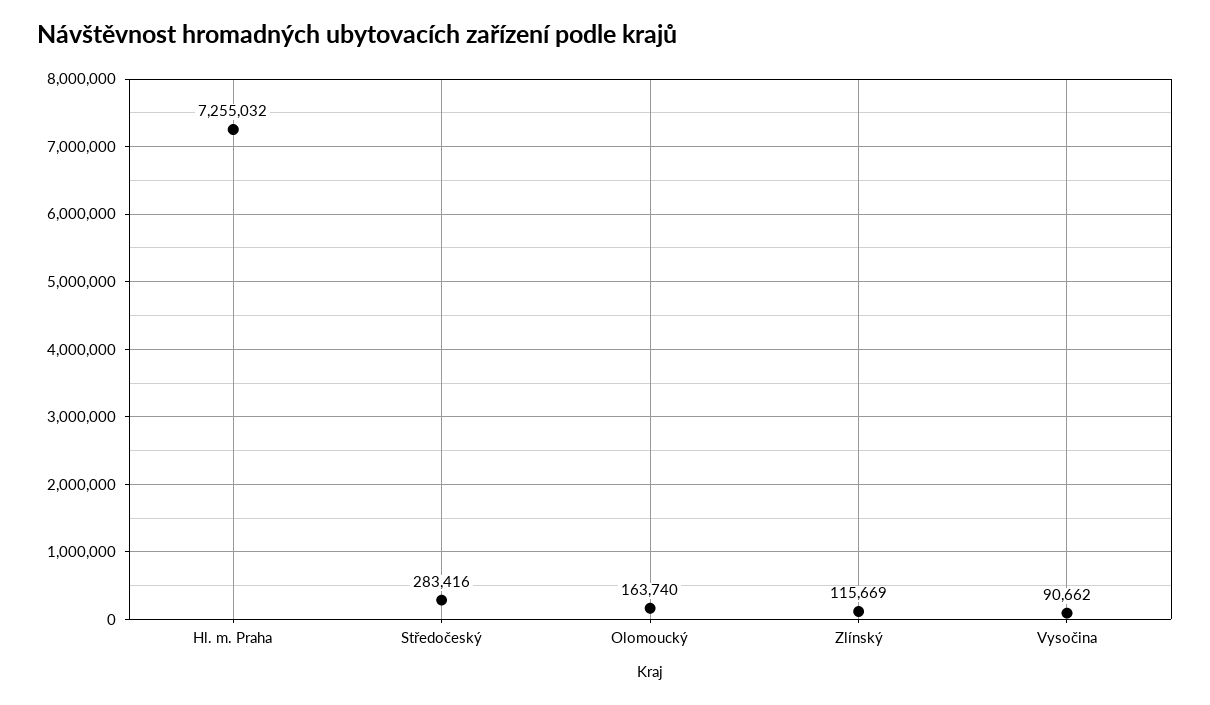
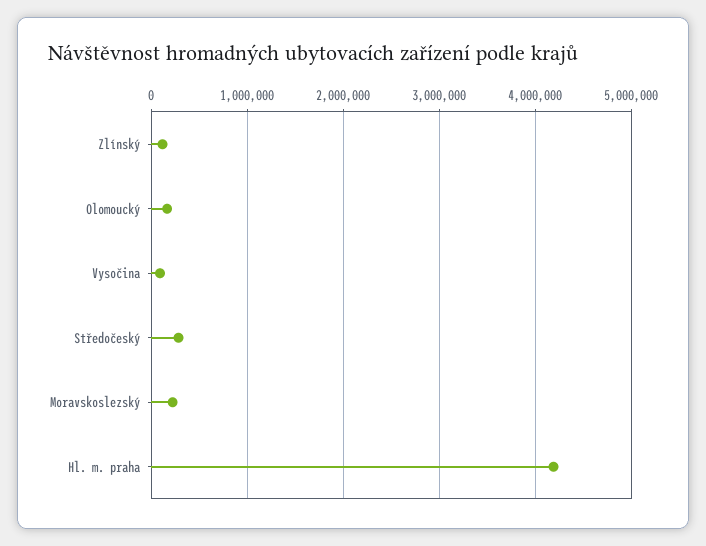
Hl. m. Praha: 7255032 -> 4200000
Moravskoslezský: none -> 200000

